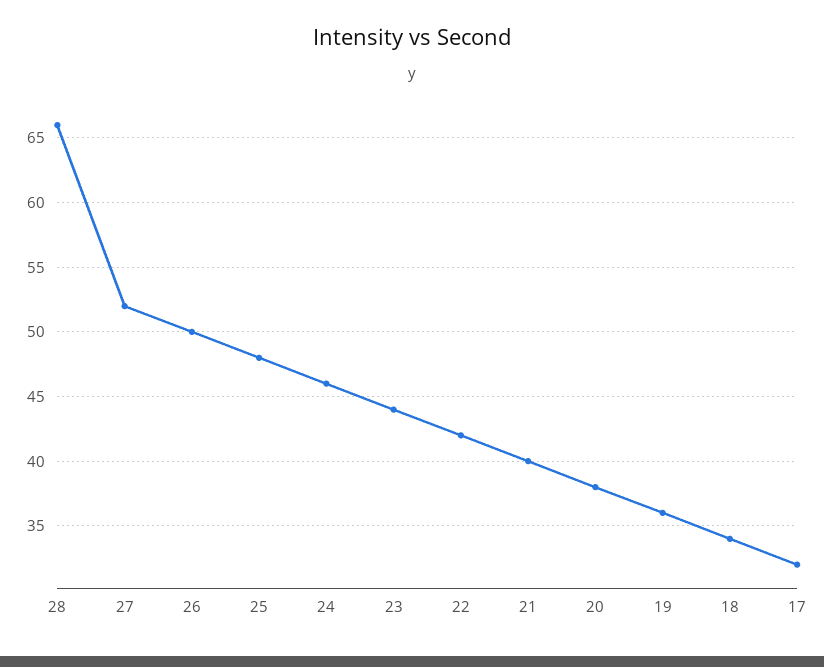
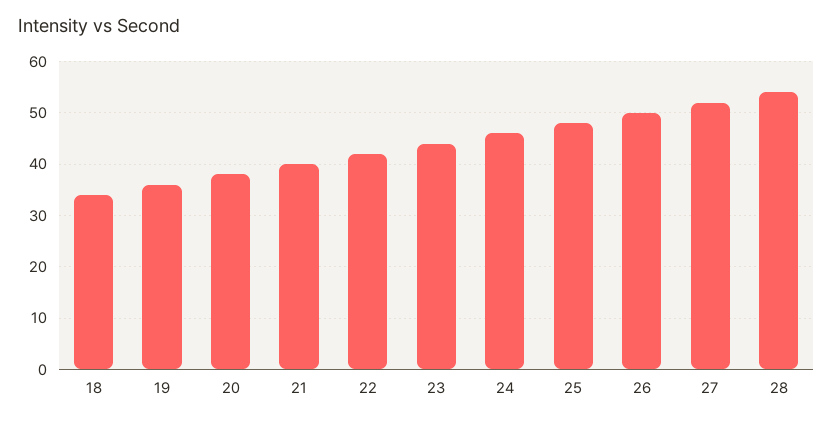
28: 66 -> 55
17: 32 -> none

